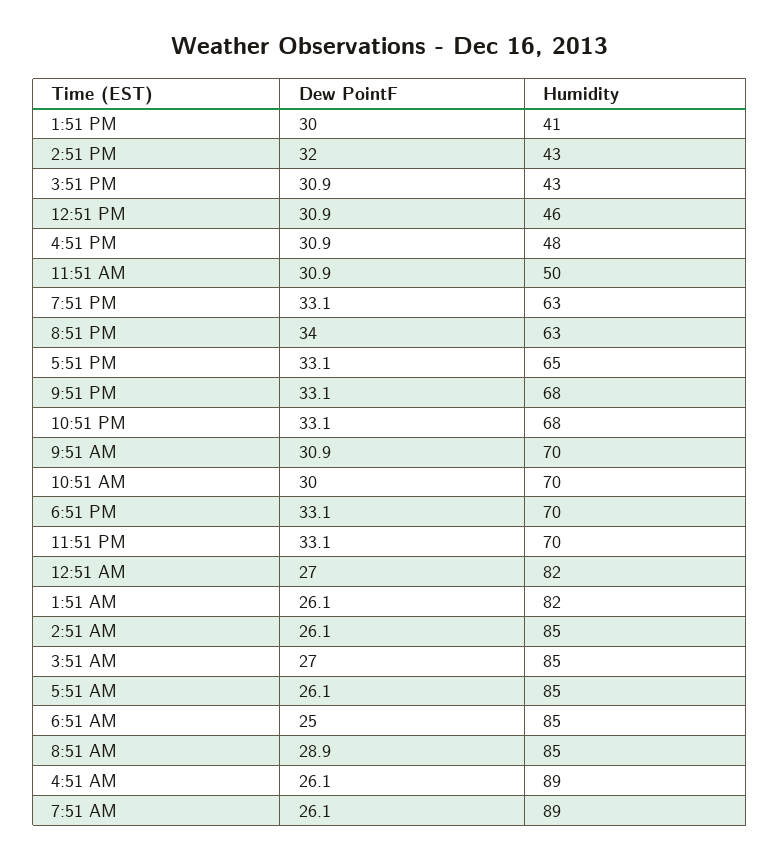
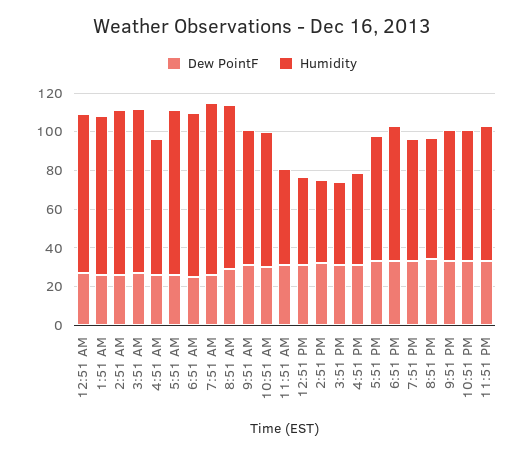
Dew PointF, 1:51 PM: 30 -> none
Humidity, 1:51 PM: 41 -> none
Humidity, 4:51 AM: 89 -> 70

